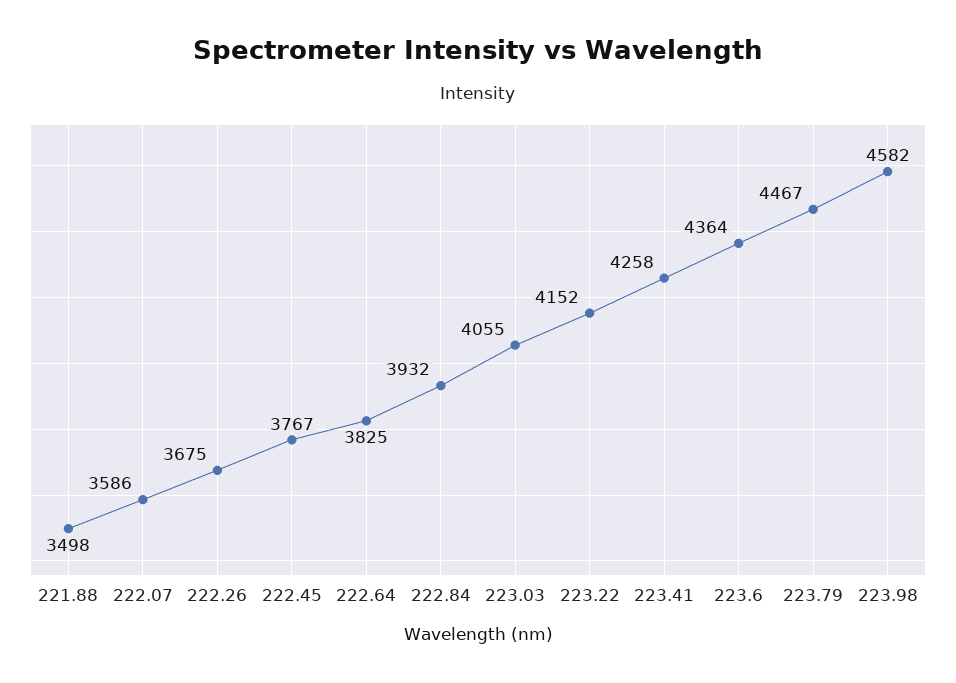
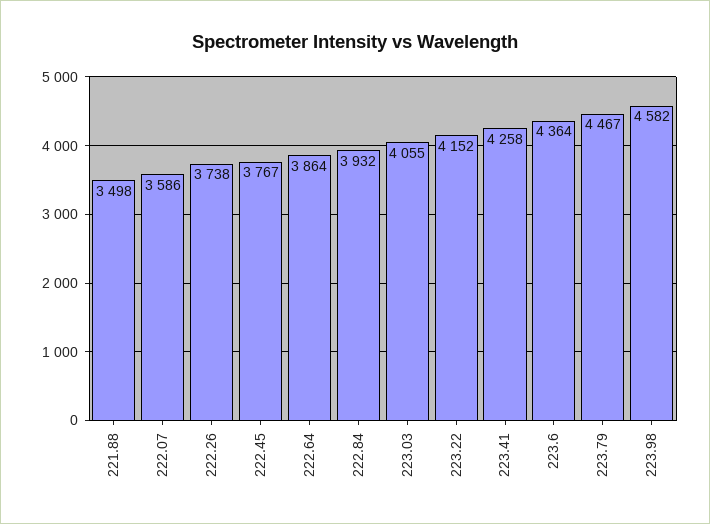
222.26: 3675 -> 3738
222.64: 3825 -> 3864

